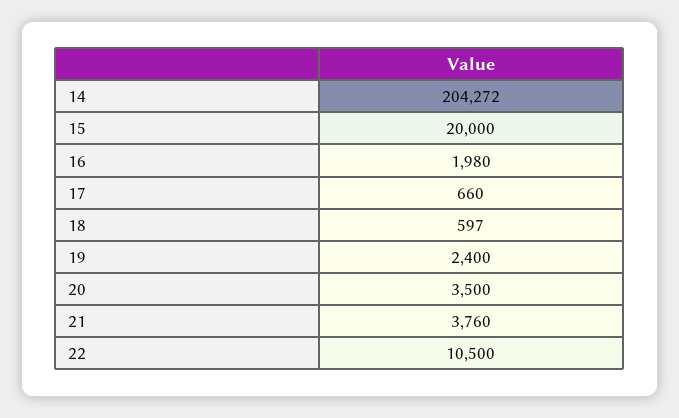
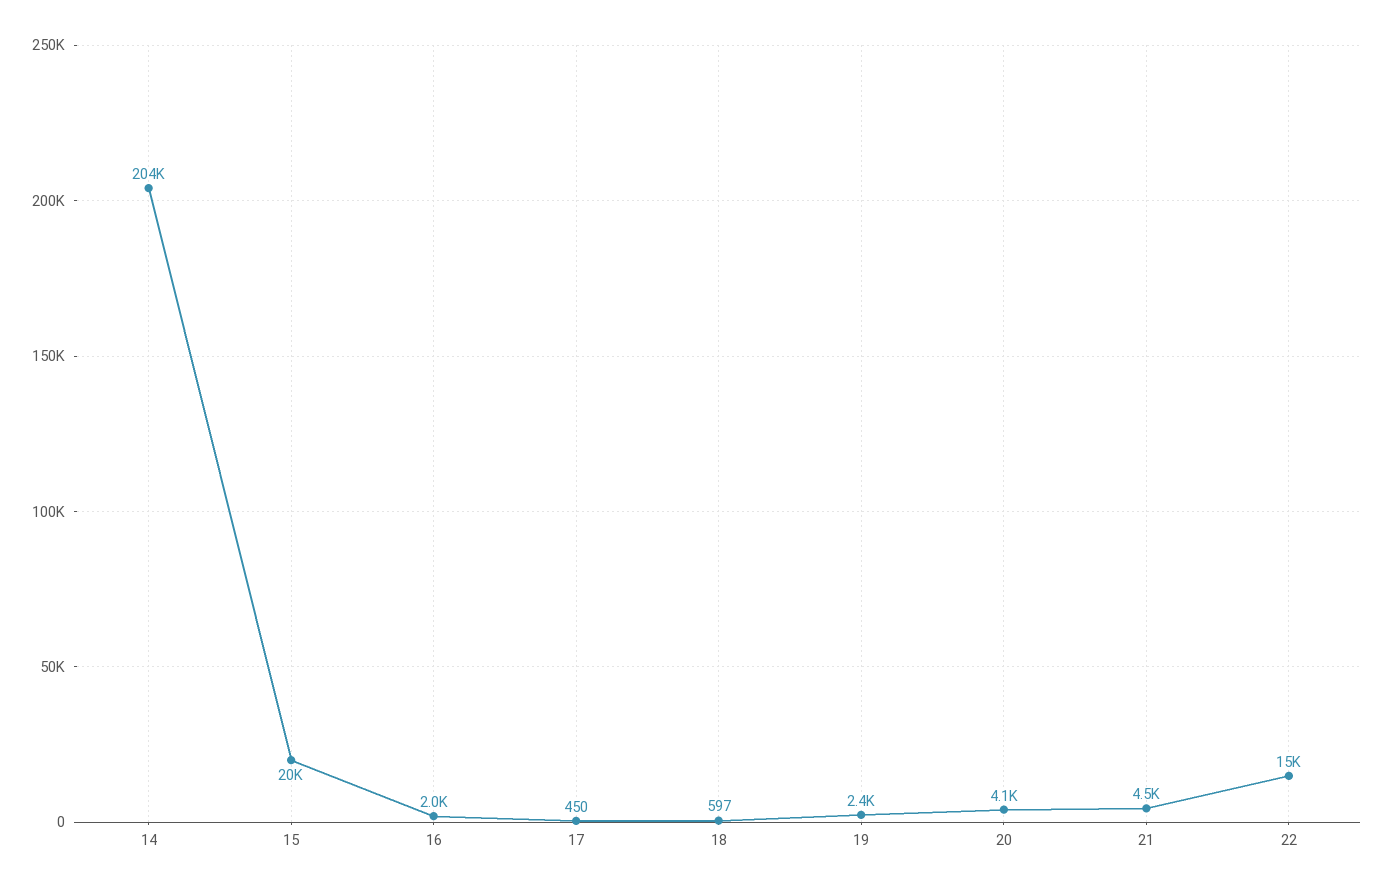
17: 660 -> 450
20: 3500 -> 4100
21: 3760 -> 4500
22: 10500 -> 15000

